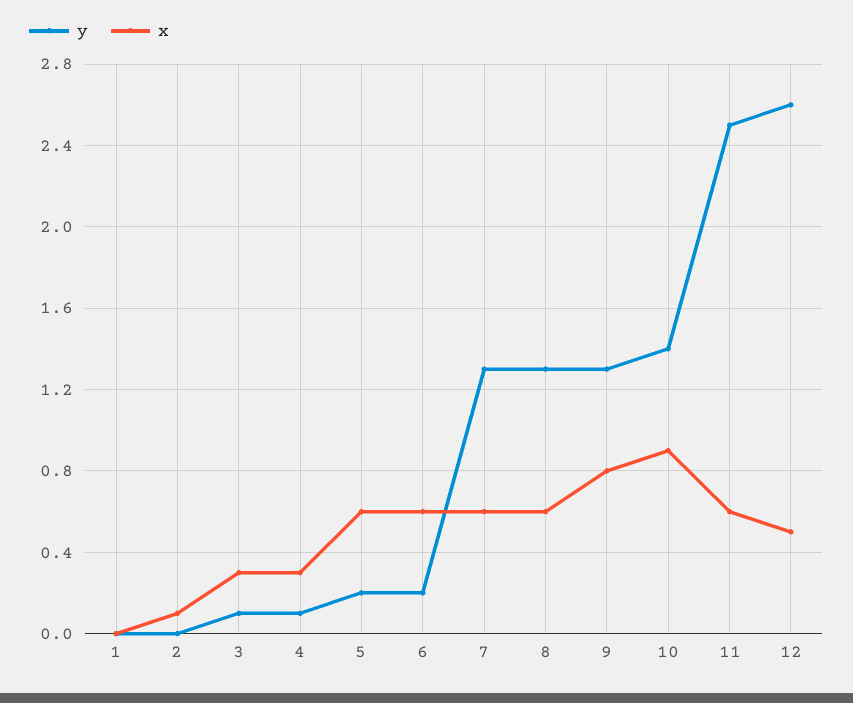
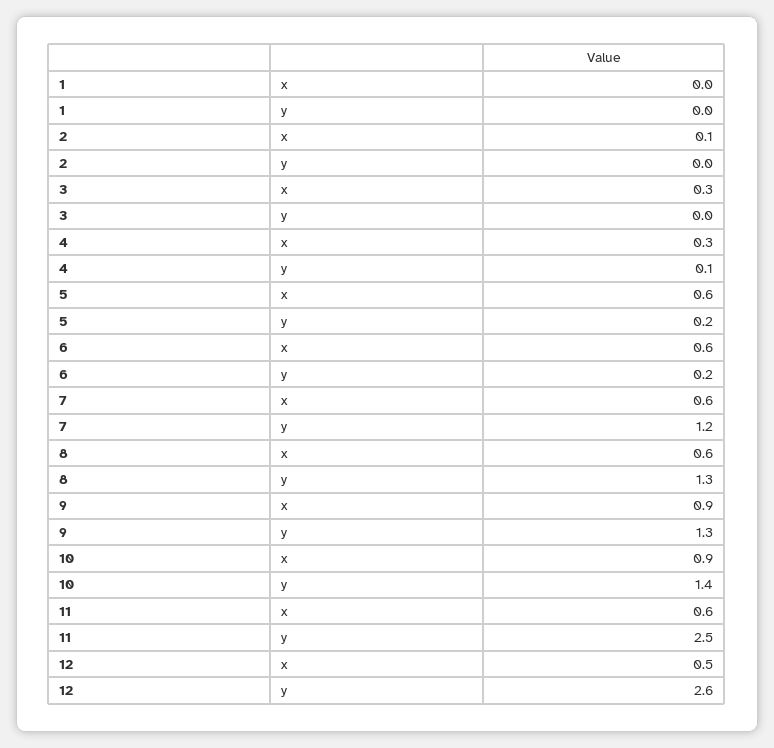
y, 3: 0.1 -> 0
y, 7: 1.3 -> 1.2
x, 9: 0.8 -> 0.9

